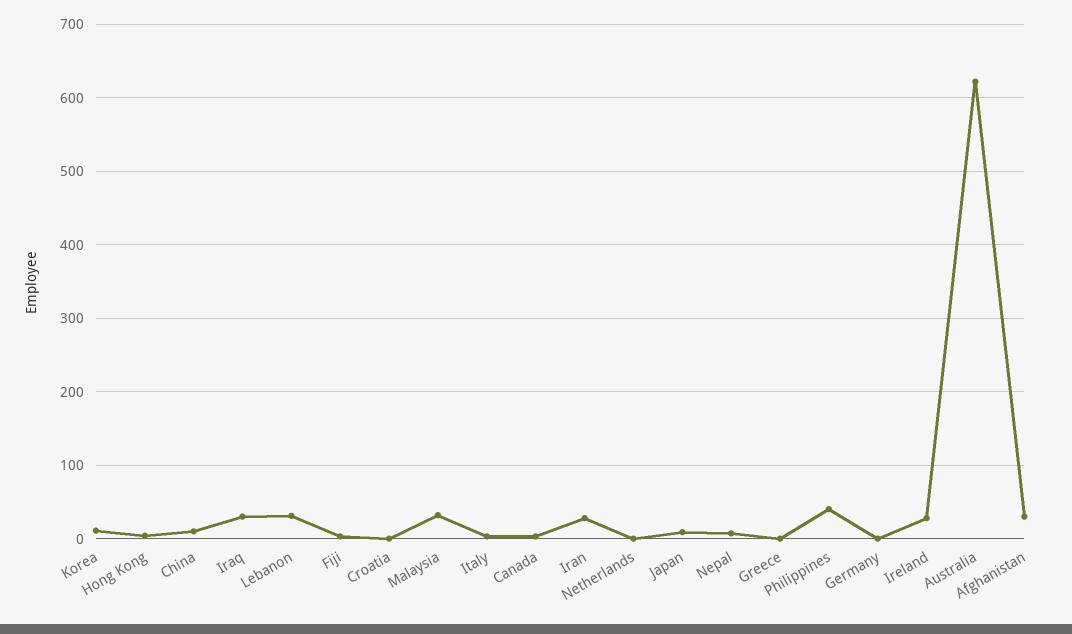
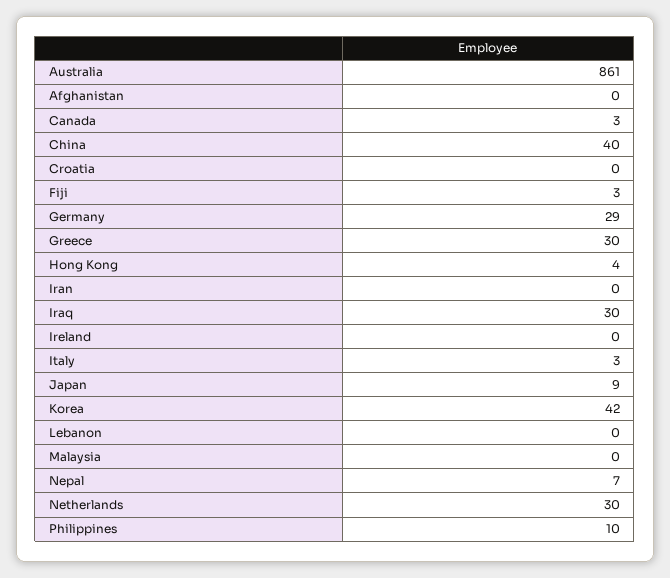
Korea: 10 -> 42
China: 10 -> 40
Lebanon: 30 -> 0
Malaysia: 30 -> 0
Iran: 30 -> 0
Netherlands: 0 -> 30
Greece: 0 -> 30
Philippines: 40 -> 10
Germany: 0 -> 29
Ireland: 30 -> 0
Australia: 620 -> 861
Afghanistan: 30 -> 0

